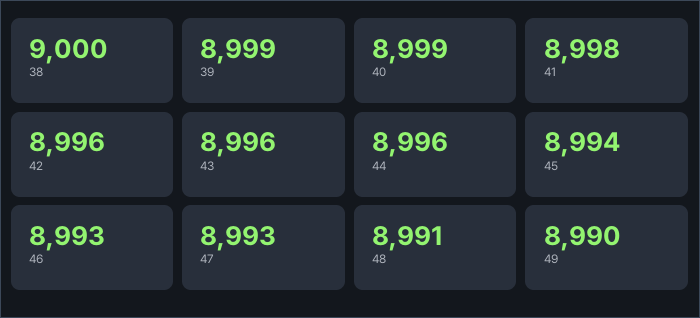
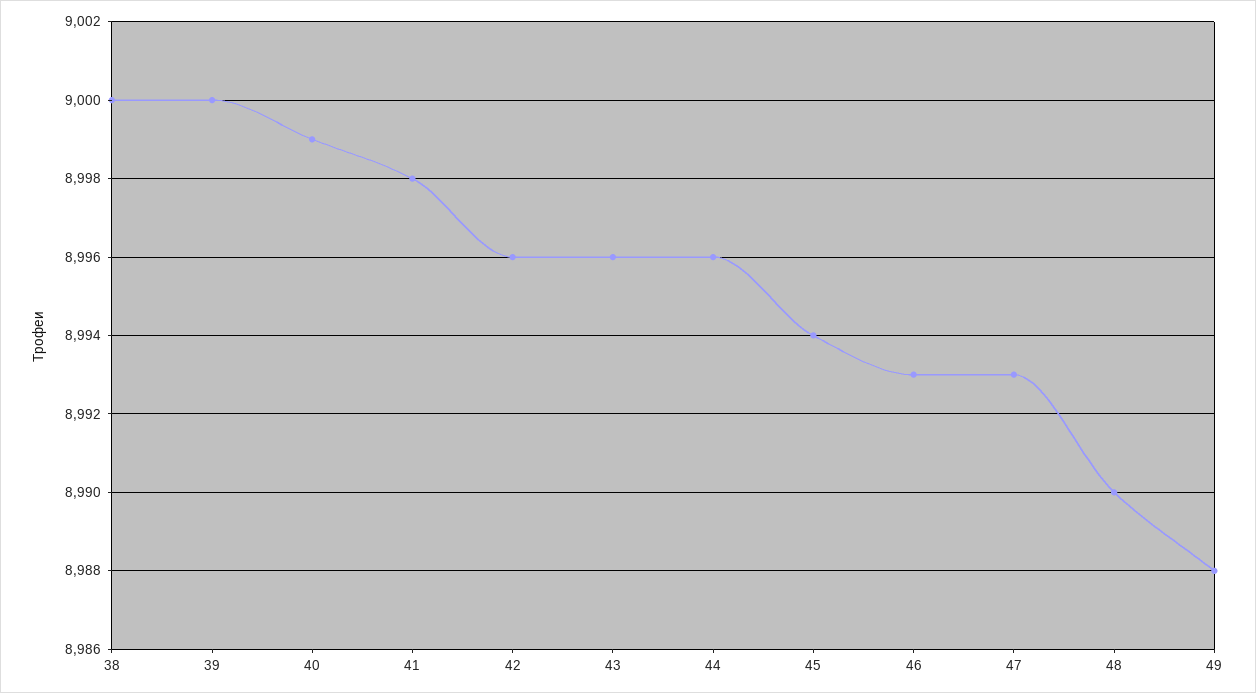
39: 8999 -> 9000
48: 8991 -> 8990
49: 8990 -> 8988

